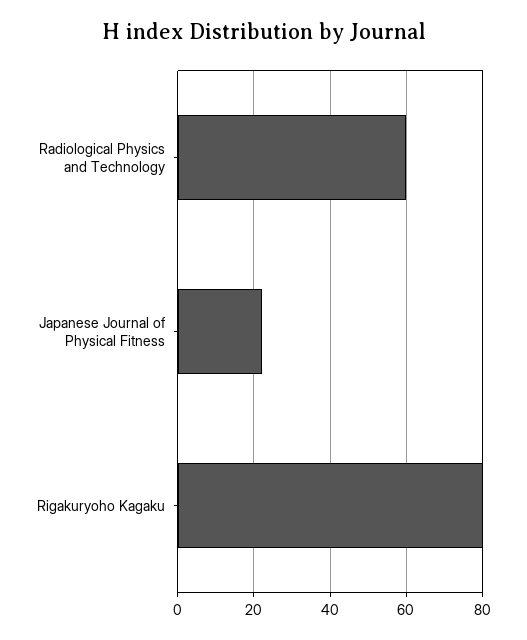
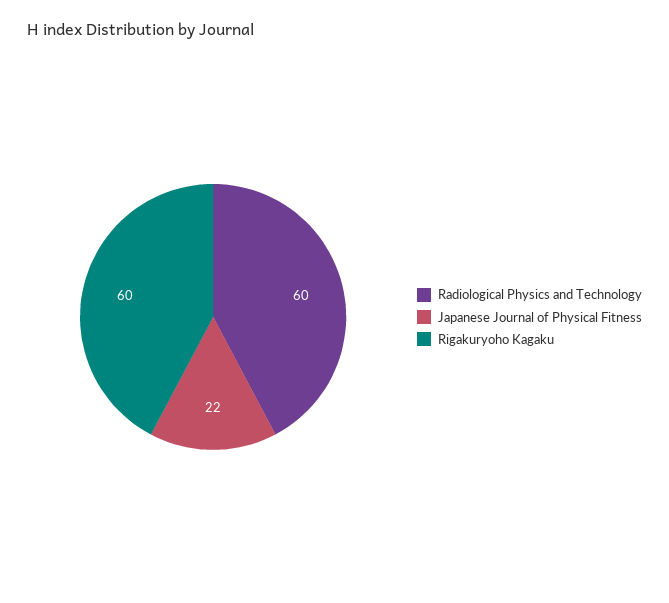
Rigakuryoho Kagaku: 80 -> 60

